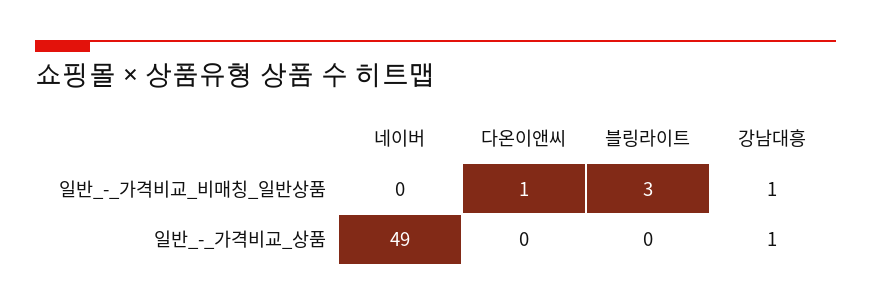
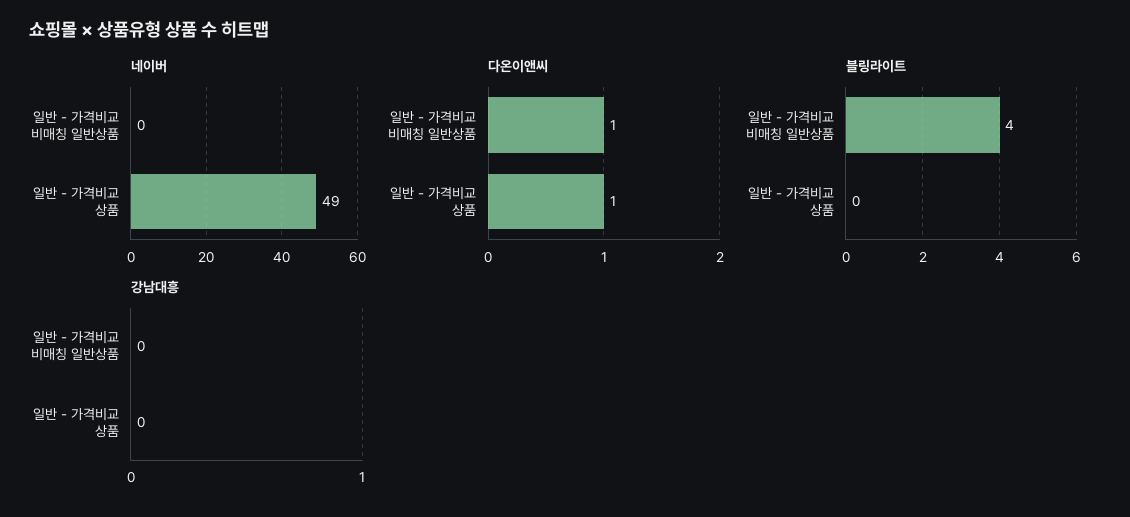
블링라이트, 일반_-_가격비교_비매칭_일반상품: 3 -> 4
강남대흥, 일반_-_가격비교_비매칭_일반상품: 1 -> 0
다온이앤씨, 일반_-_가격비교_상품: 0 -> 1
강남대흥, 일반_-_가격비교_상품: 1 -> 0

